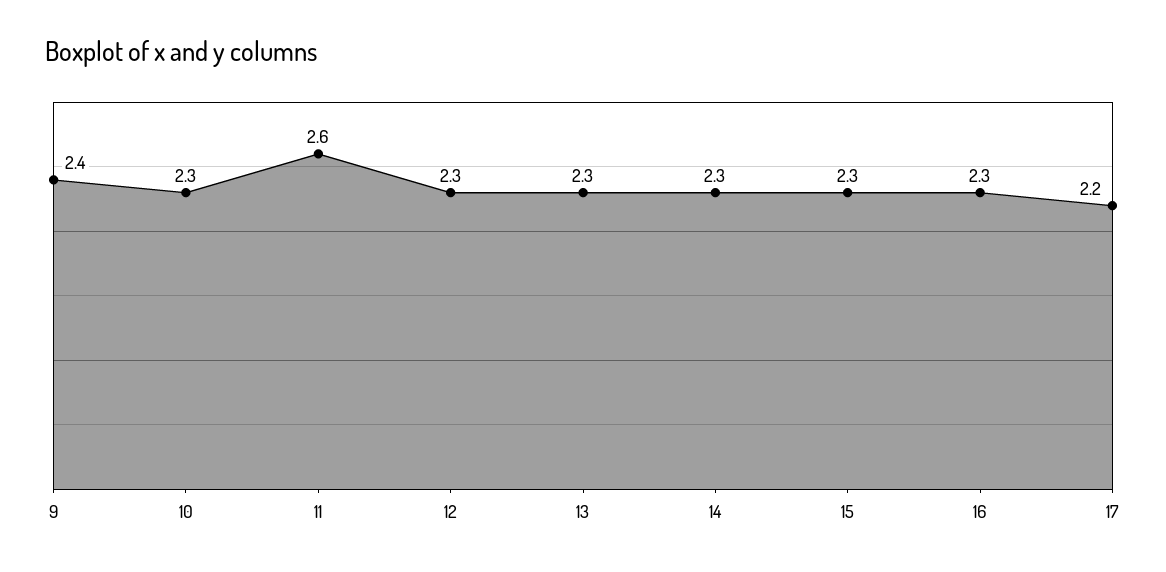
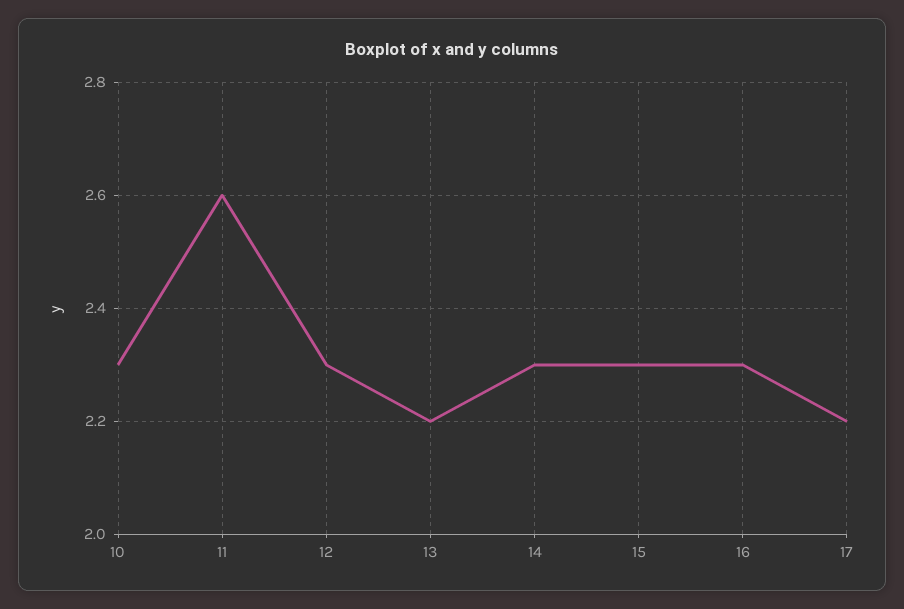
9: 2.4 -> none
13: 2.3 -> 2.2

